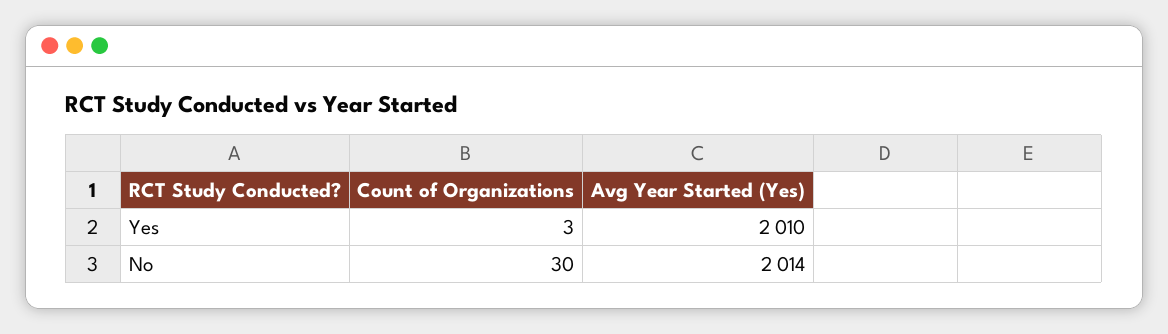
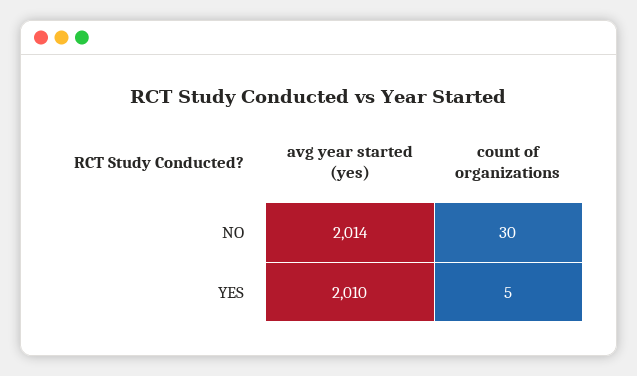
Count of Organizations, Yes: 3 -> 5

